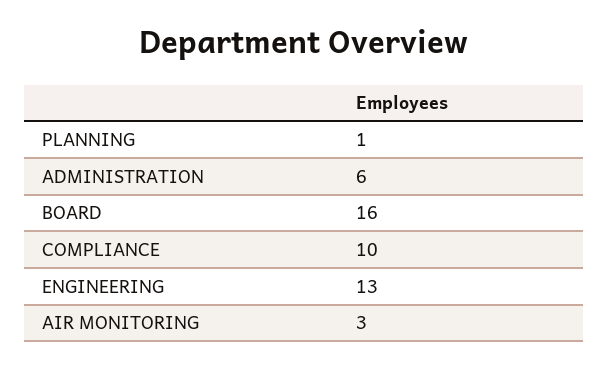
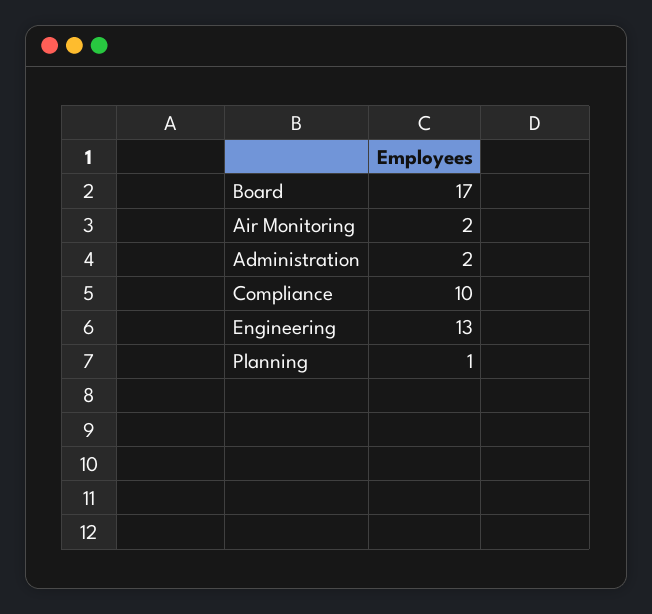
ADMINISTRATION: 6 -> 2
BOARD: 16 -> 17
AIR MONITORING: 3 -> 2

